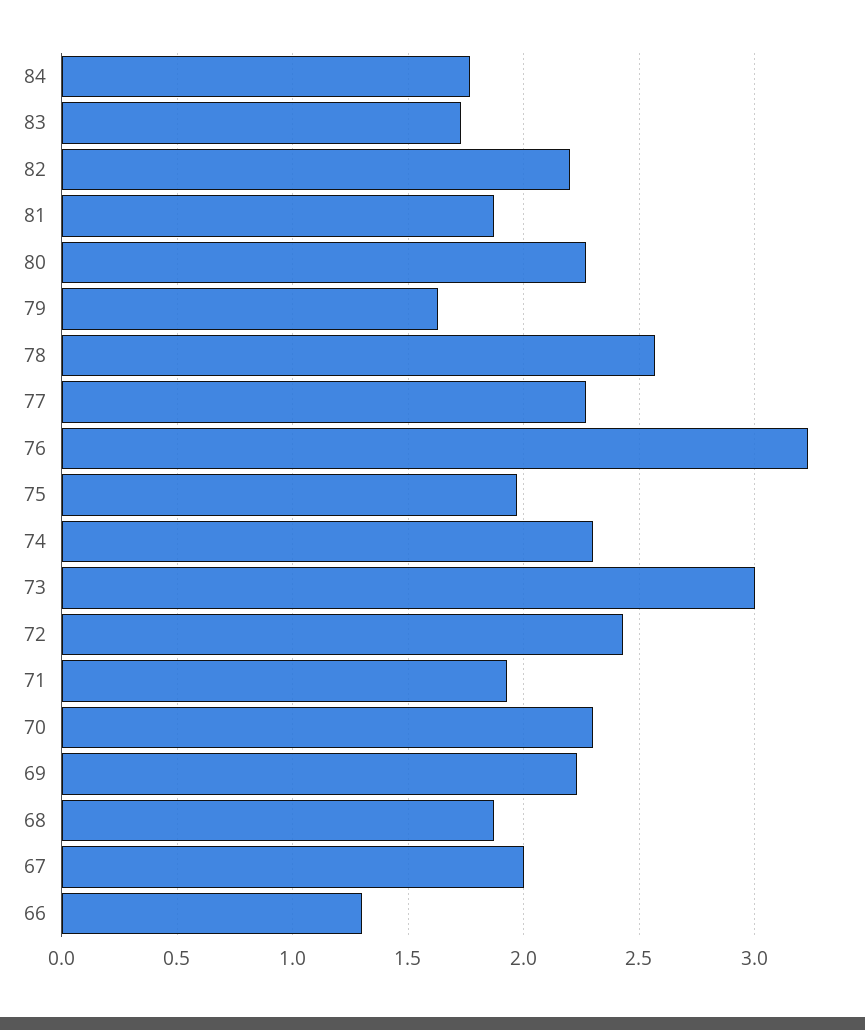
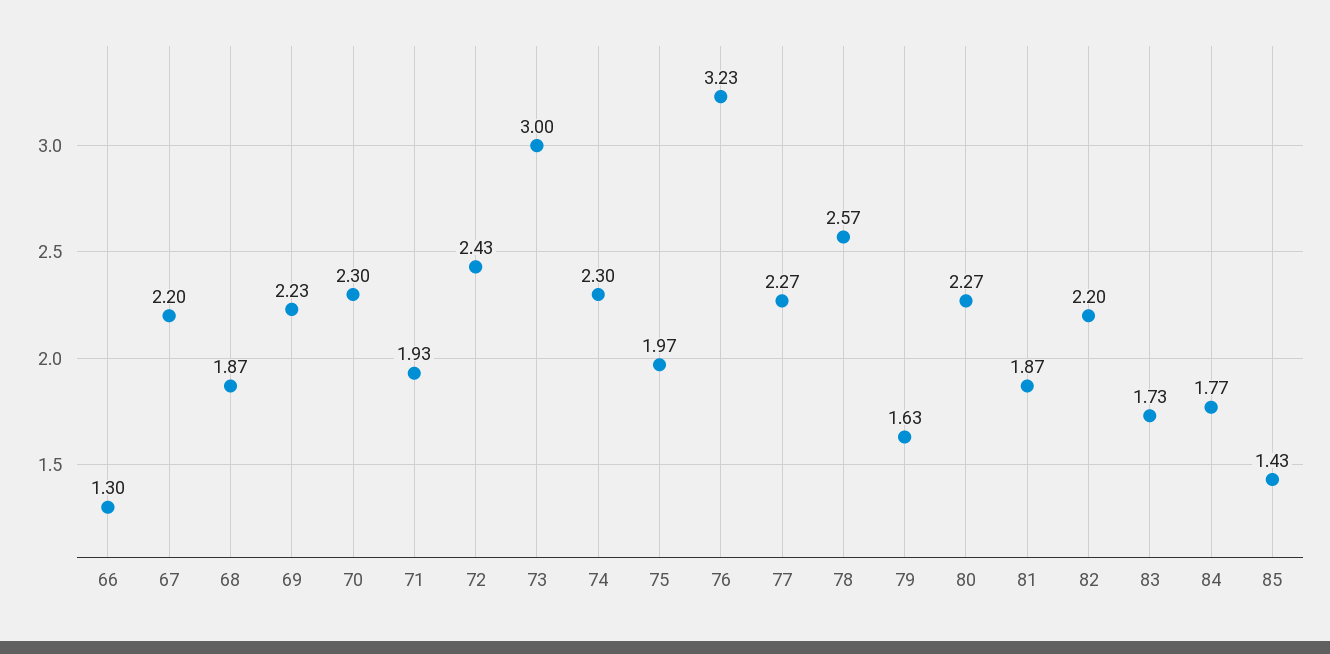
67: 2 -> 2.2
85: none -> 1.43

